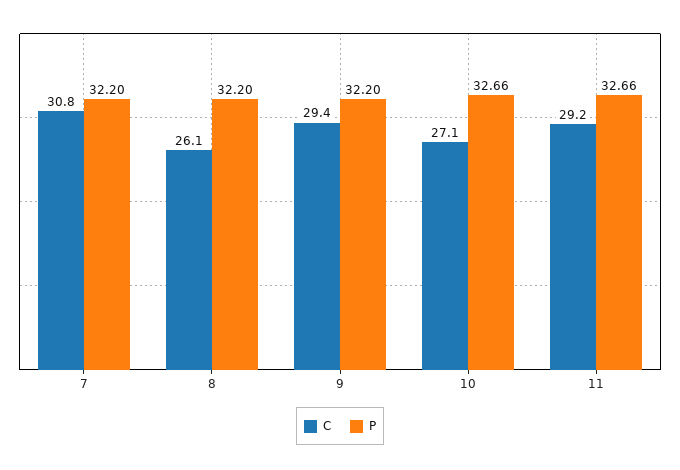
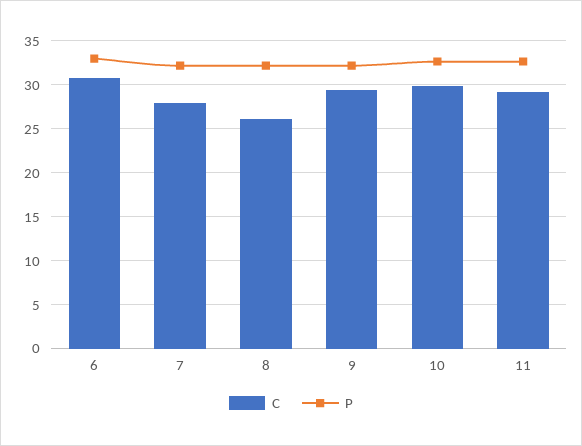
C, 7: 30.8 -> 28
C, 10: 27.1 -> 30
C, 6: none -> 31
P, 6: none -> 33

